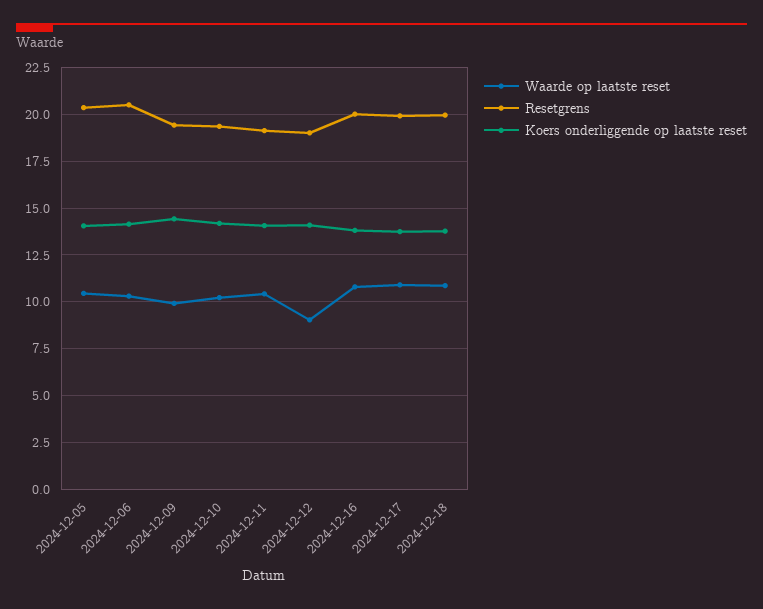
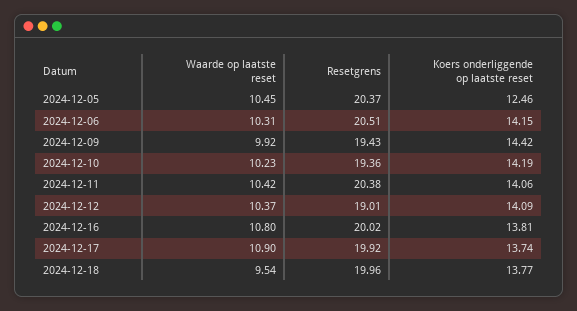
Koers onderliggende op laatste reset, 2024-12-05: 14 -> 12.46
Resetgrens, 2024-12-11: 19 -> 20.38
Waarde op laatste reset, 2024-12-12: 9 -> 10.37
Waarde op laatste reset, 2024-12-18: 11 -> 9.54

